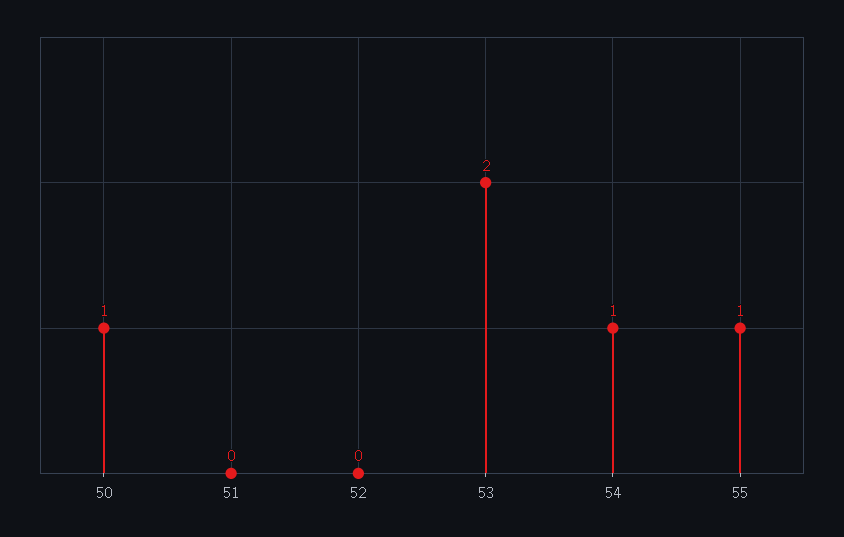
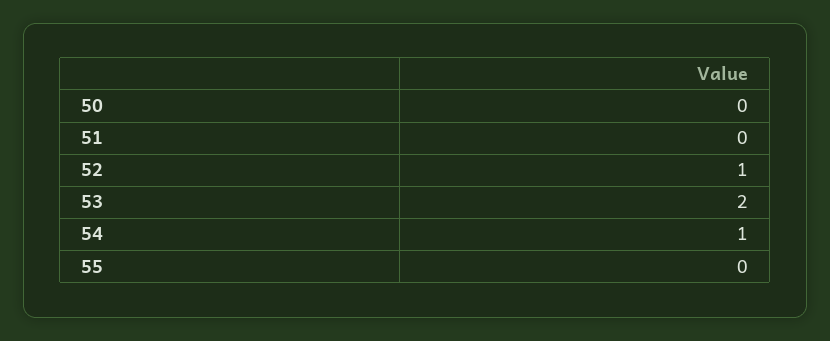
50: 1 -> 0
52: 0 -> 1
55: 1 -> 0

